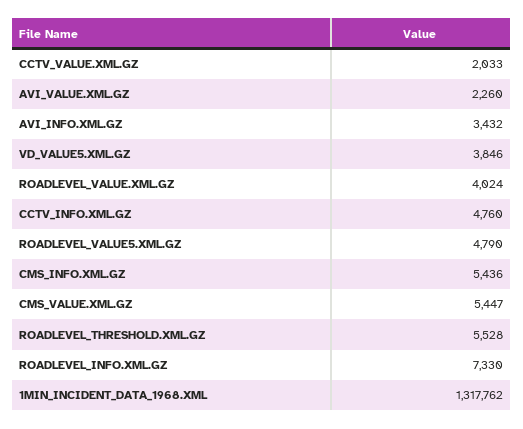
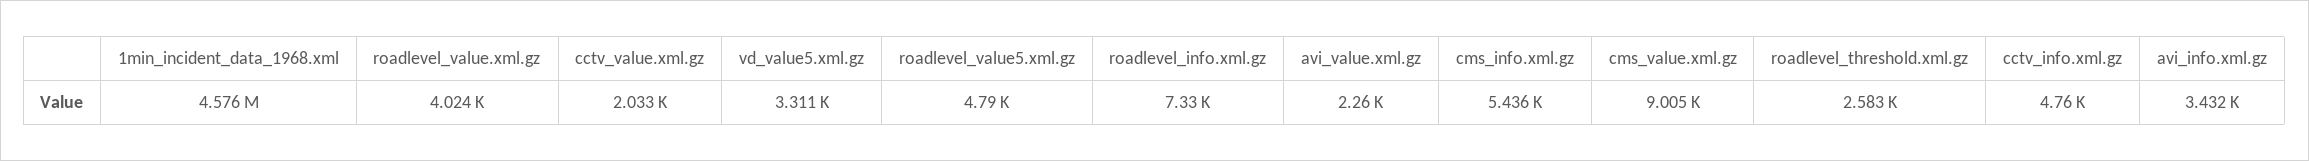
VD_VALUE5.XML.GZ: 3846 -> 3311
CMS_VALUE.XML.GZ: 5447 -> 9005
ROADLEVEL_THRESHOLD.XML.GZ: 5528 -> 2583
1MIN_INCIDENT_DATA_1968.XML: 1317762 -> 4576000

